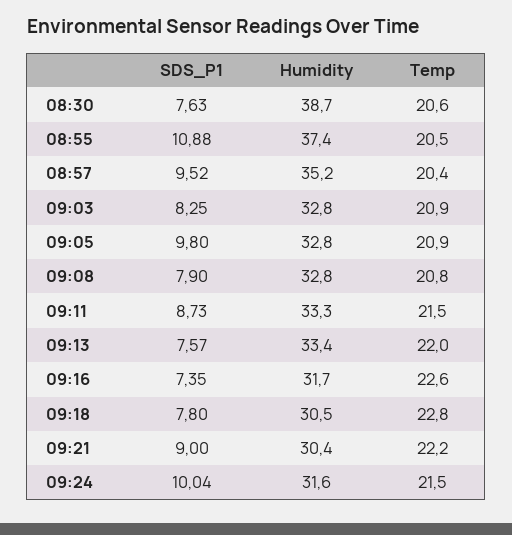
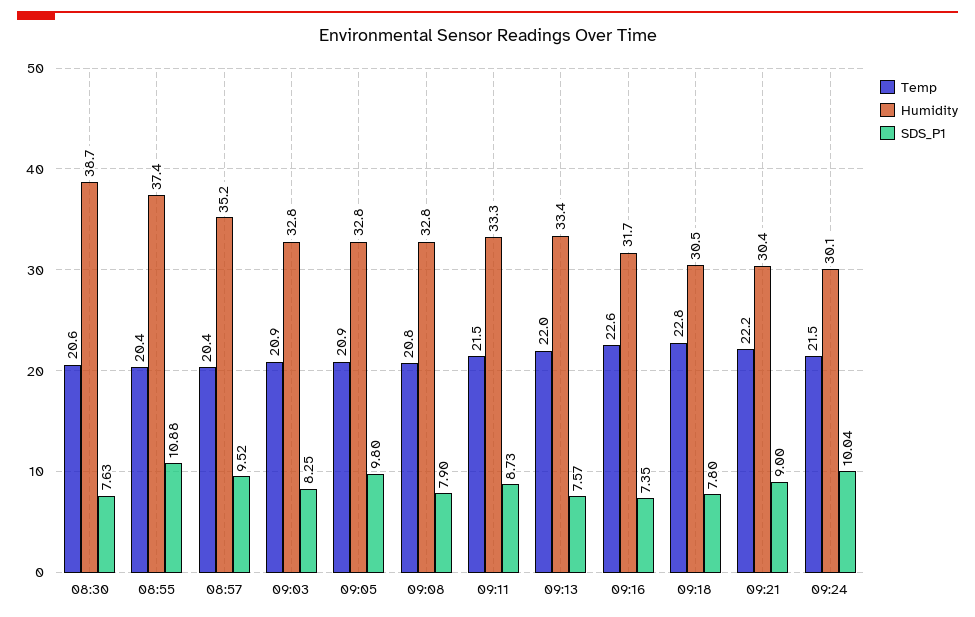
Temp, 08:55: 20.5 -> 20.4
Humidity, 09:24: 31.6 -> 30.1

